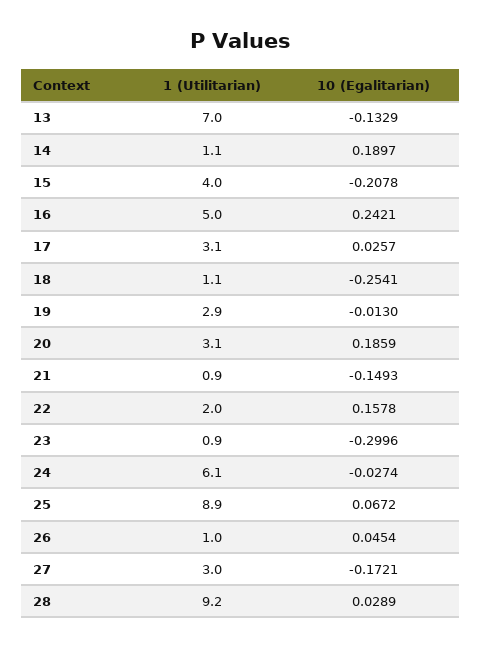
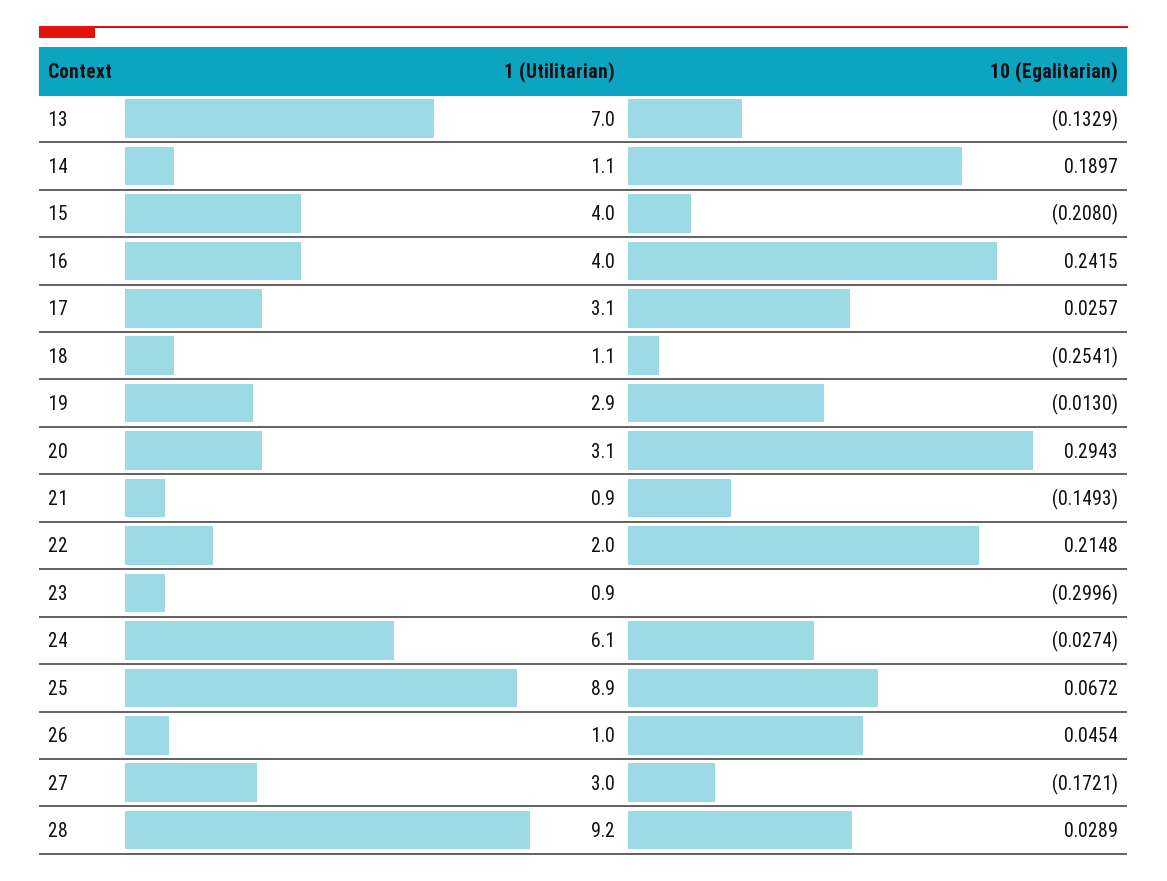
10 (Egalitarian), 15: -0.2078 -> -0.208
1 (Utilitarian), 16: 5 -> 4
10 (Egalitarian), 16: 0.2421 -> 0.2415
10 (Egalitarian), 20: 0.1859 -> 0.2943
10 (Egalitarian), 22: 0.1578 -> 0.2148

